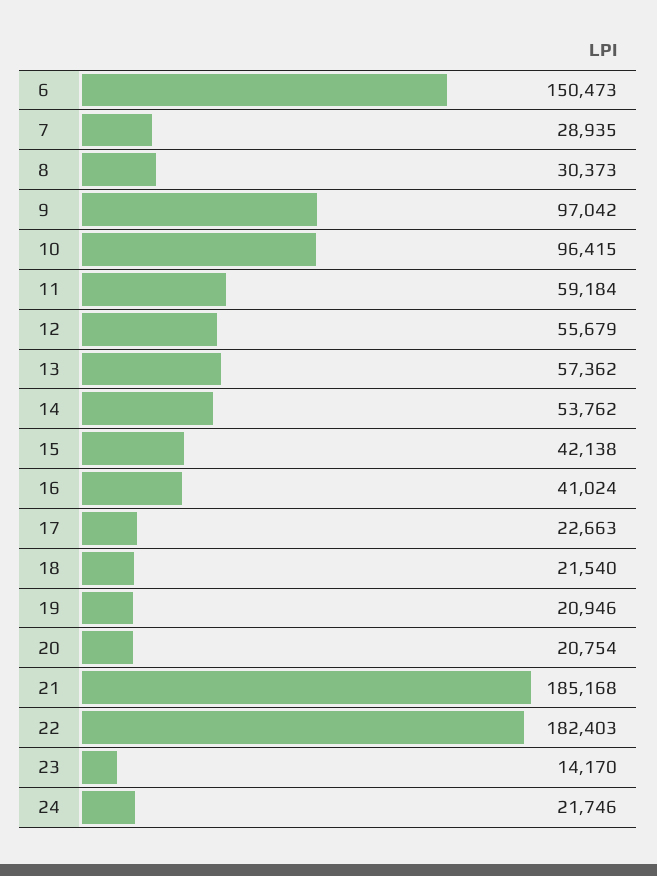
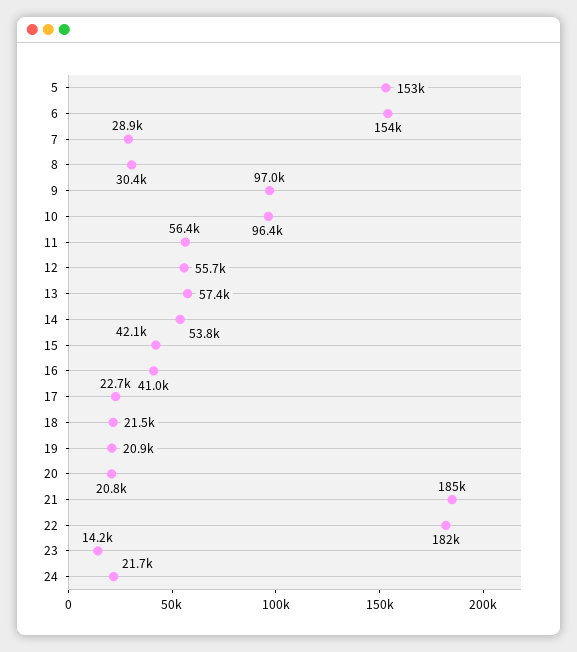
6: 150473 -> 154000
11: 59184 -> 56400
5: none -> 153000

